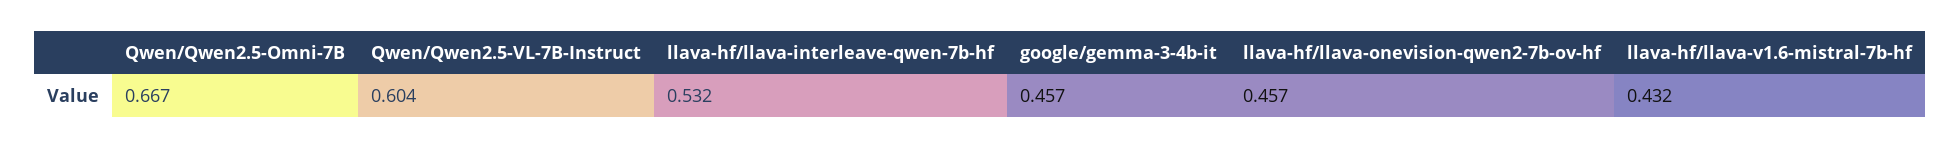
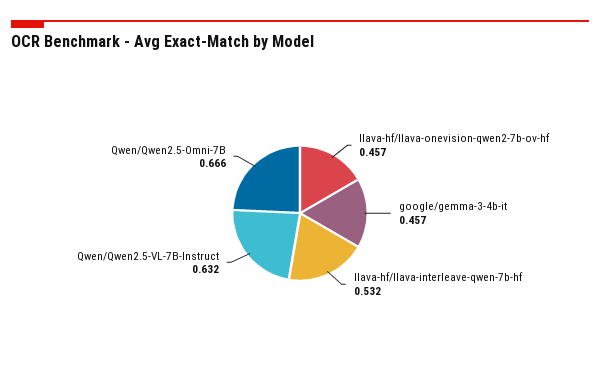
Qwen/Qwen2.5-Omni-7B: 0.667 -> 0.666
Qwen/Qwen2.5-VL-7B-Instruct: 0.604 -> 0.632
llava-hf/llava-v1.6-mistral-7b-hf: 0.432 -> none

